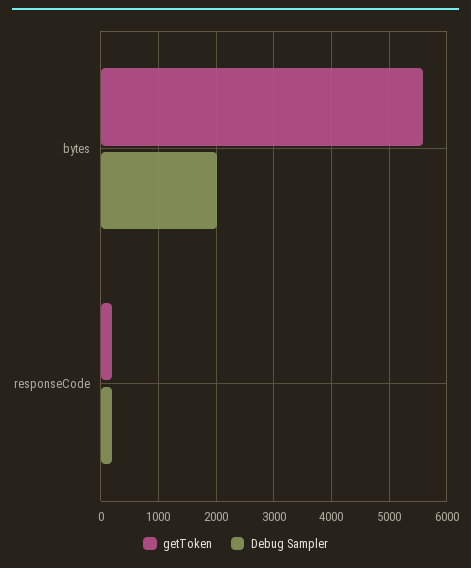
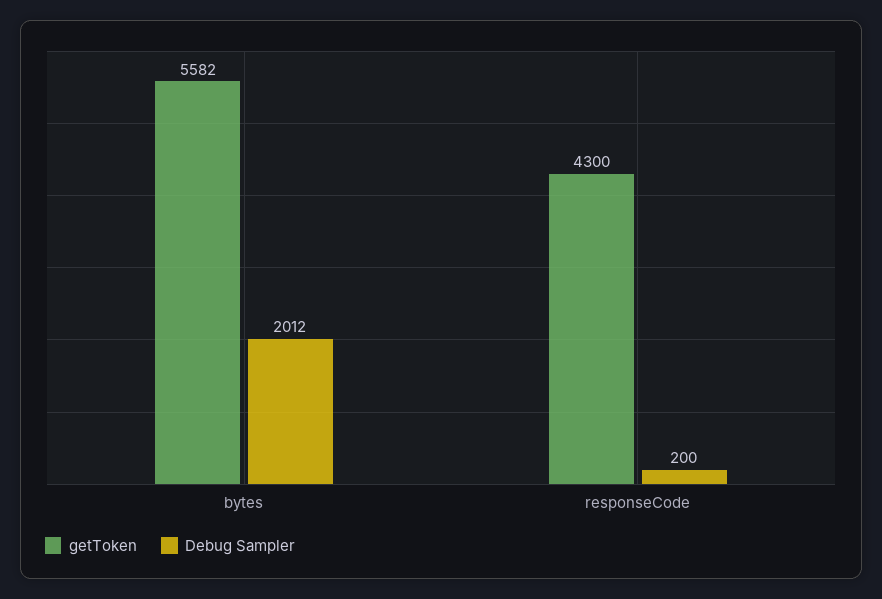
getToken, responseCode: 200 -> 4300

